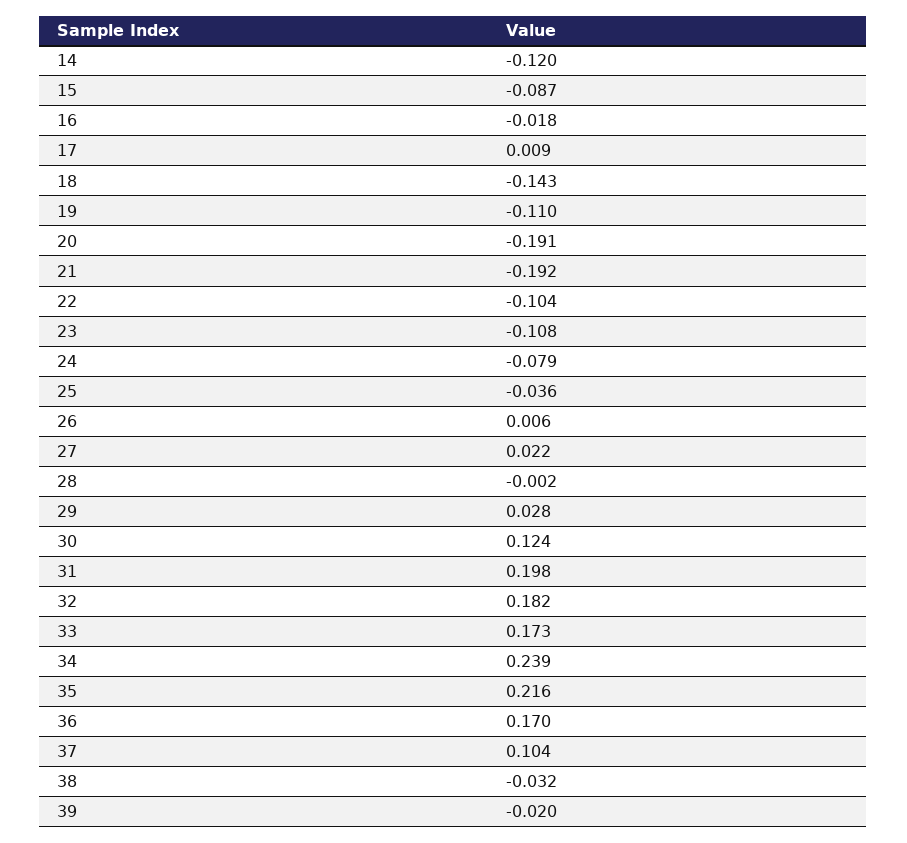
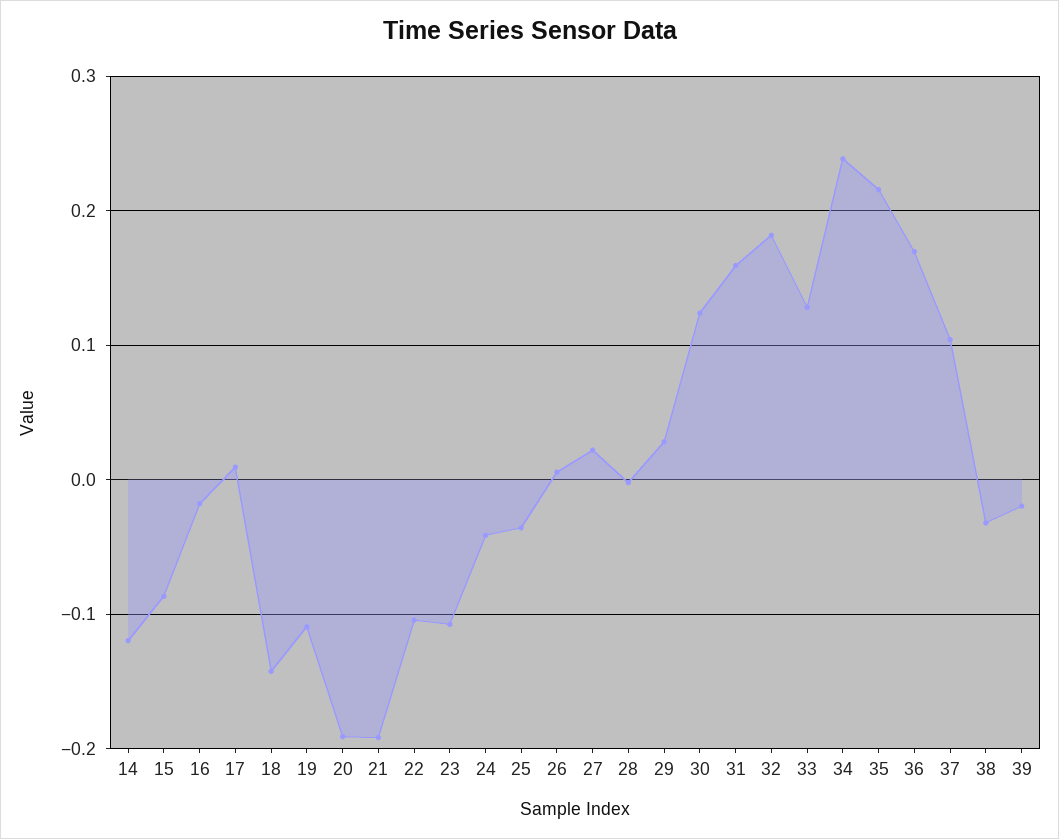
24: -0.079 -> -0.04
31: 0.198 -> 0.16
33: 0.173 -> 0.13

